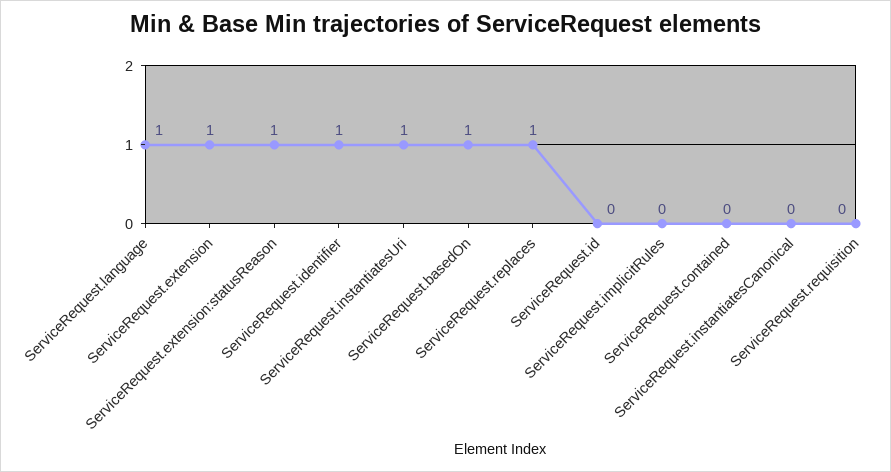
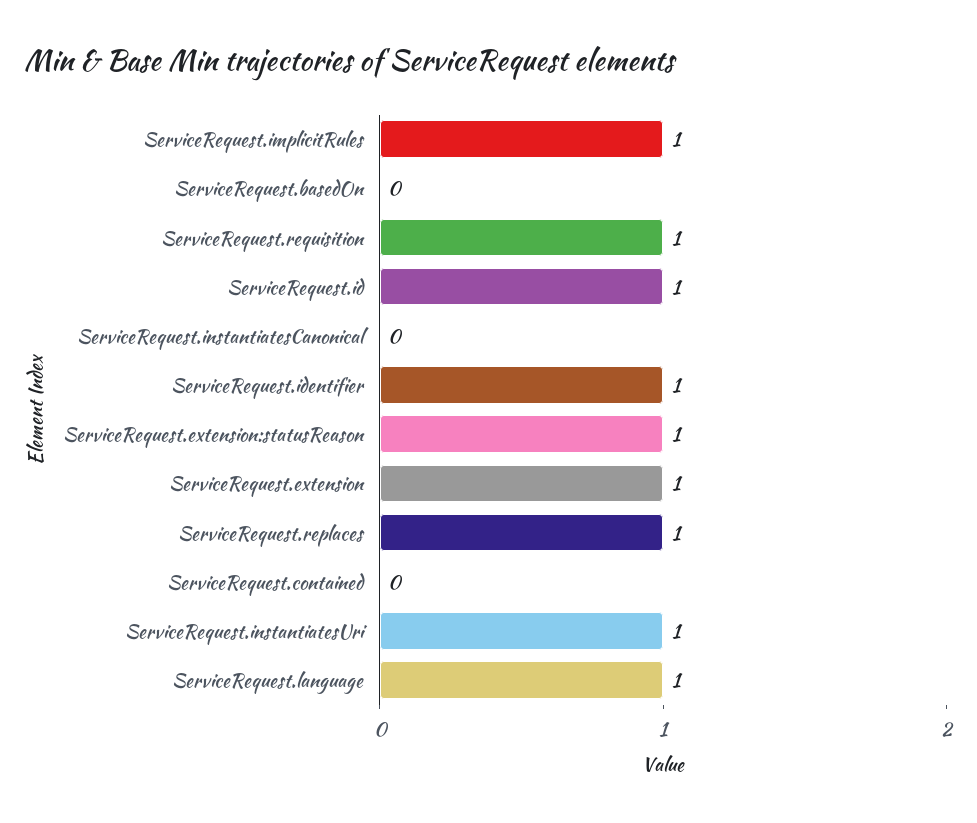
ServiceRequest.basedOn: 1 -> 0
ServiceRequest.id: 0 -> 1
ServiceRequest.implicitRules: 0 -> 1
ServiceRequest.requisition: 0 -> 1

